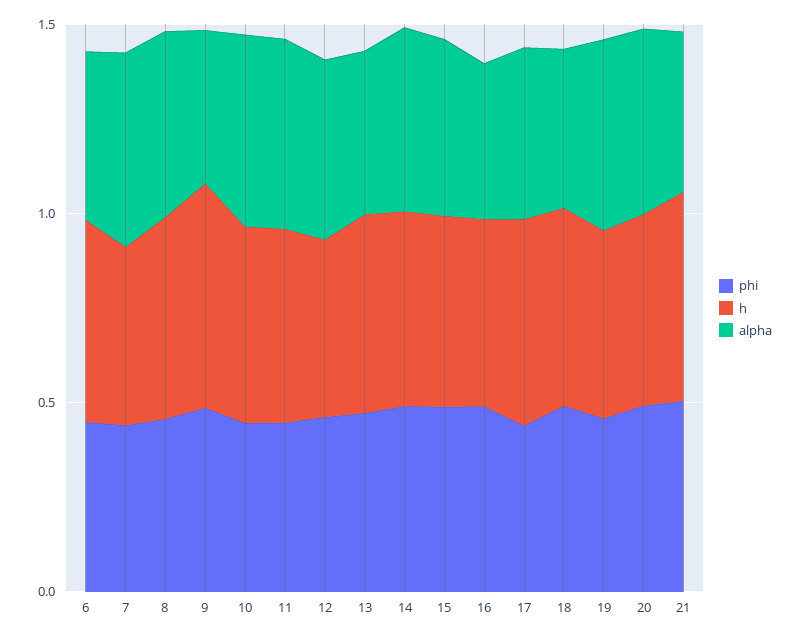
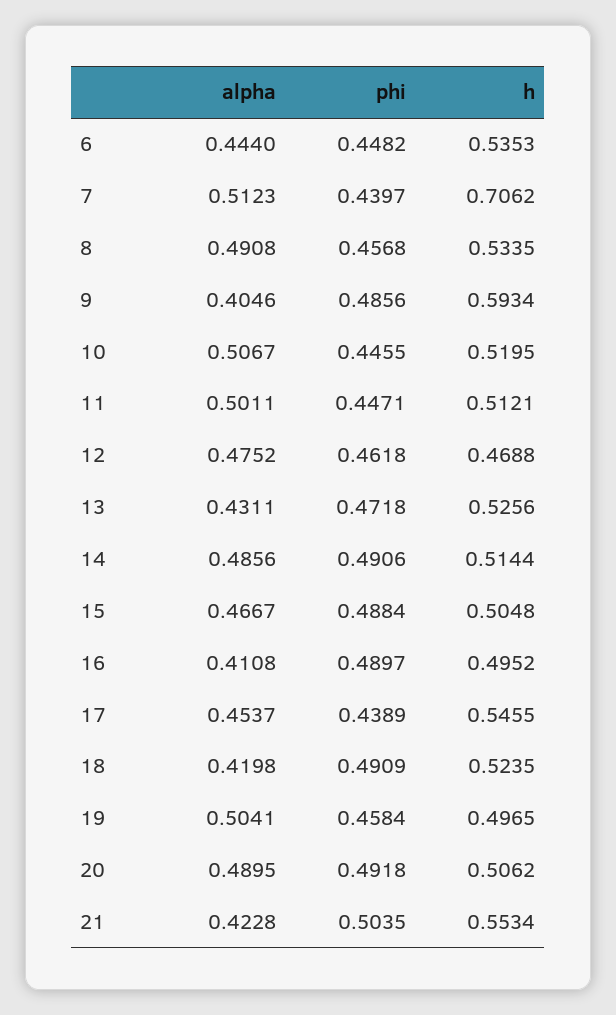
h, 7: 0.5 -> 0.7062

